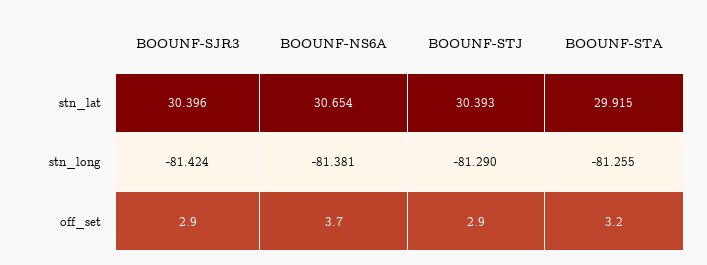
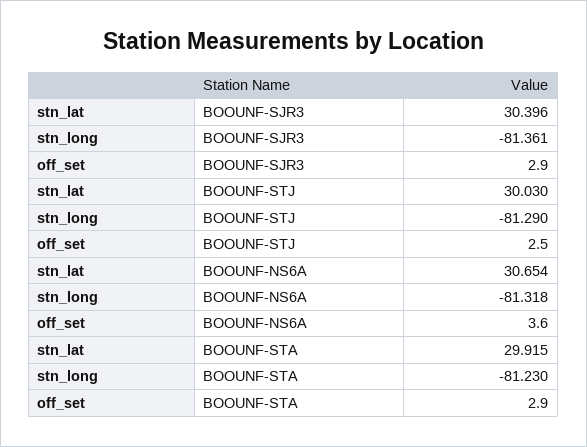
BOOUNF-STJ, stn_lat: 30.393 -> 30.03
BOOUNF-SJR3, stn_long: -81.424 -> -81.361
BOOUNF-NS6A, stn_long: -81.381 -> -81.318
BOOUNF-STA, stn_long: -81.255 -> -81.23
BOOUNF-NS6A, off_set: 3.7 -> 3.6
BOOUNF-STJ, off_set: 2.9 -> 2.5
BOOUNF-STA, off_set: 3.2 -> 2.9

